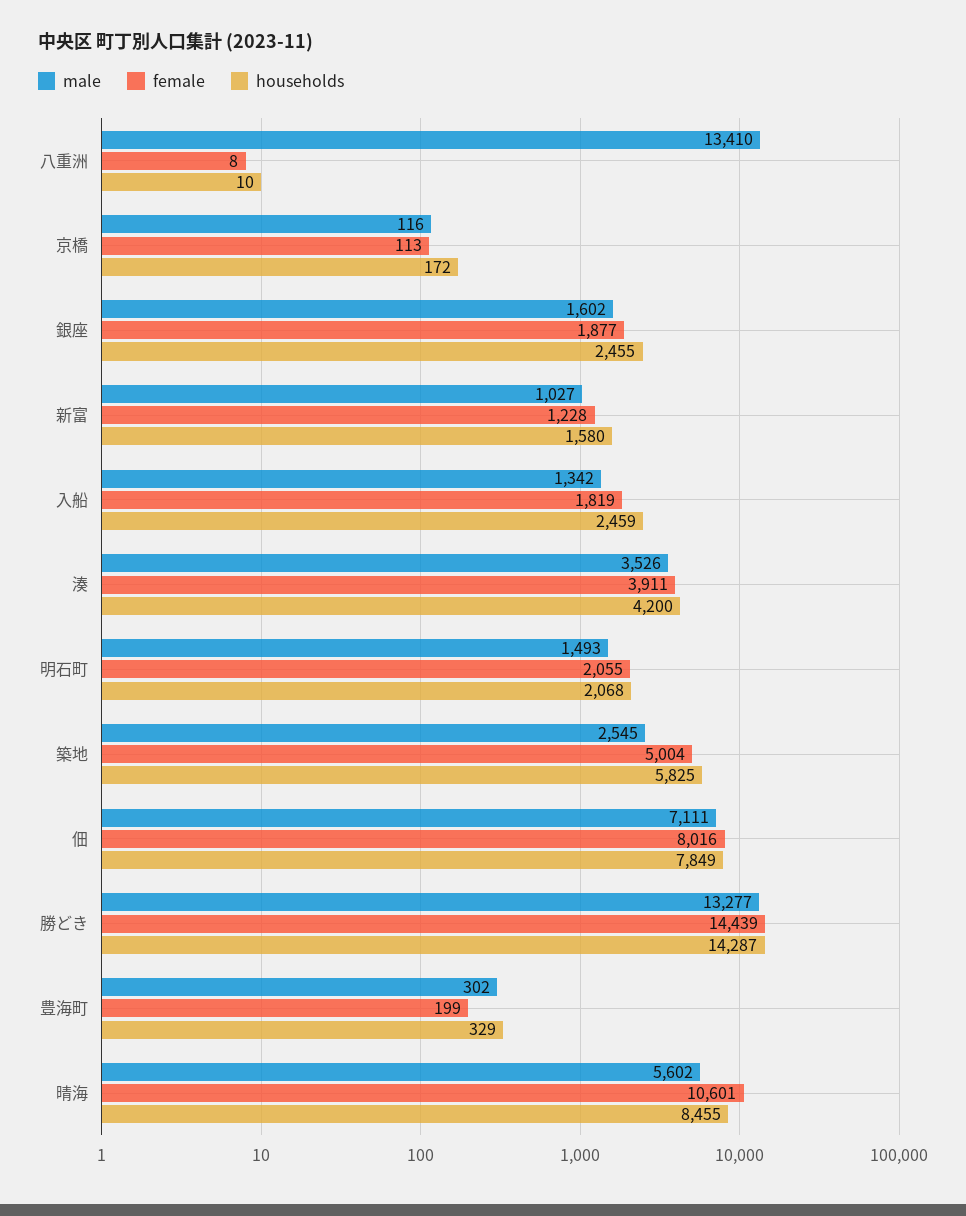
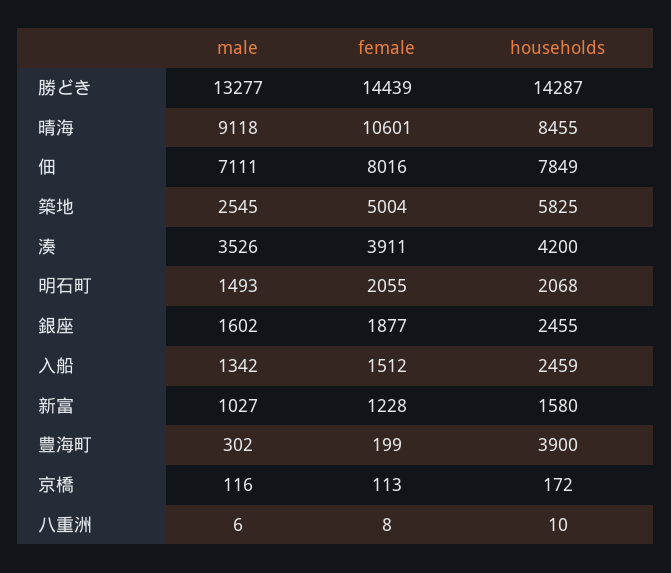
male, 八重洲: 13410 -> 6
female, 入船: 1819 -> 1512
households, 豊海町: 329 -> 3900
male, 晴海: 5602 -> 9118

